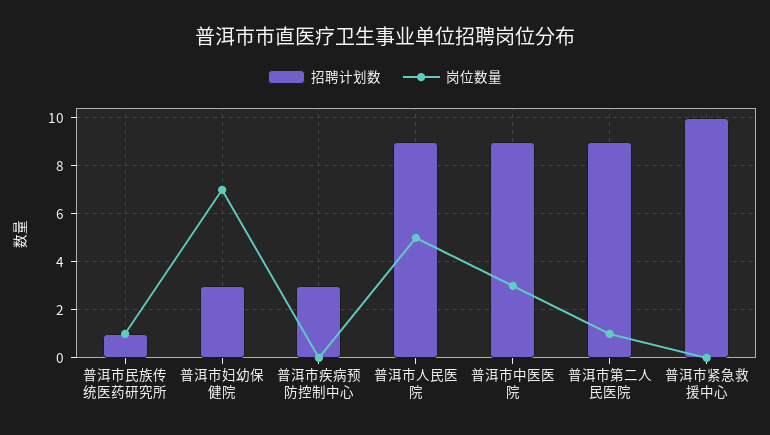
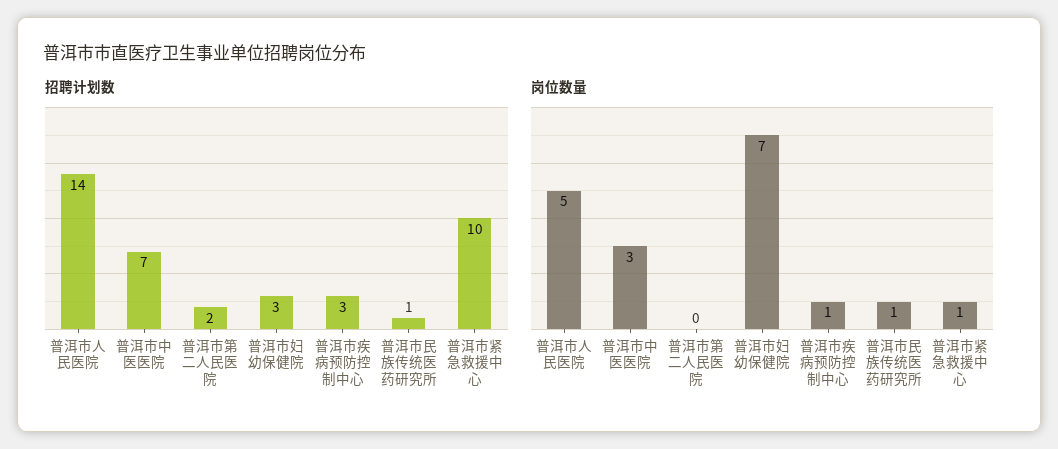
岗位数量, 普洱市疾病预防控制中心: 0 -> 1
招聘计划数, 普洱市人民医院: 9 -> 14
招聘计划数, 普洱市中医医院: 9 -> 7
招聘计划数, 普洱市第二人民医院: 9 -> 2
岗位数量, 普洱市第二人民医院: 1 -> 0
岗位数量, 普洱市紧急救援中心: 0 -> 1

